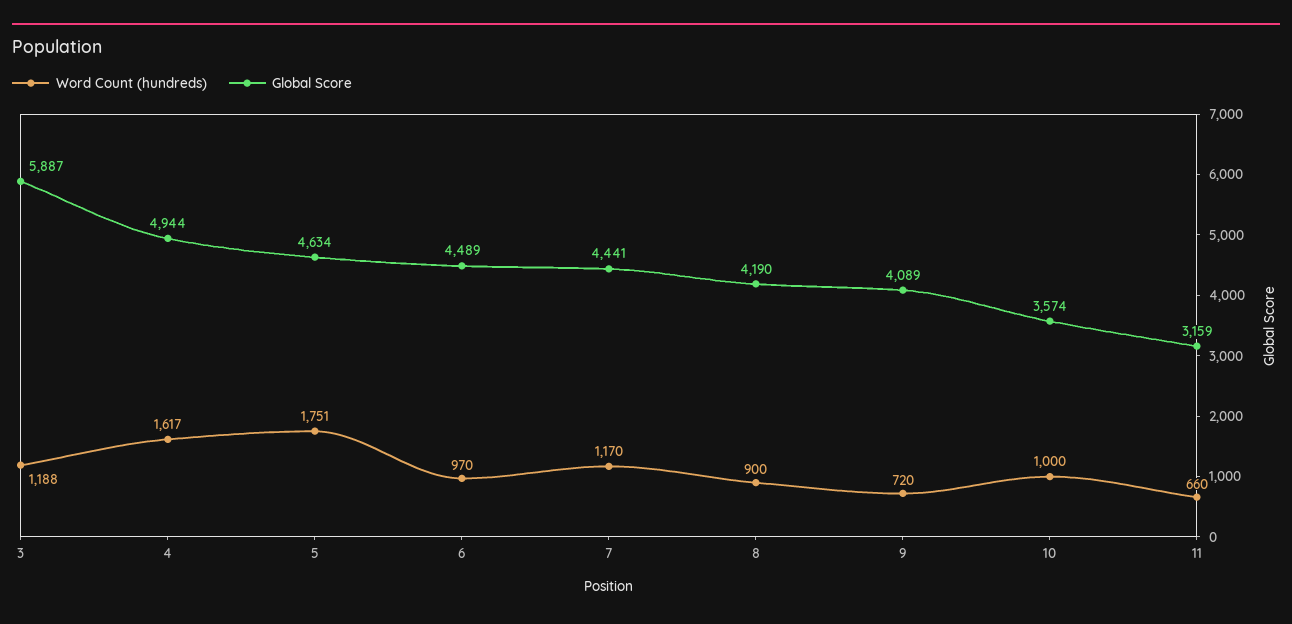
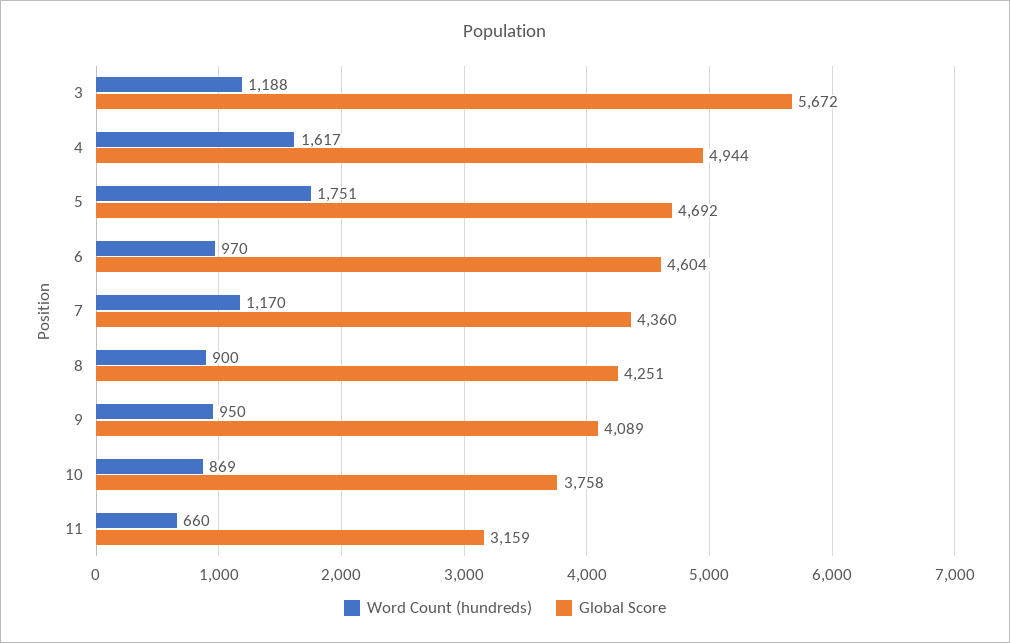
Global Score, 3: 5887 -> 5672
Global Score, 5: 4634 -> 4692
Global Score, 6: 4489 -> 4604
Global Score, 7: 4441 -> 4360
Global Score, 8: 4190 -> 4251
Word Count (hundreds), 9: 720 -> 950
Word Count (hundreds), 10: 1000 -> 869
Global Score, 10: 3574 -> 3758

